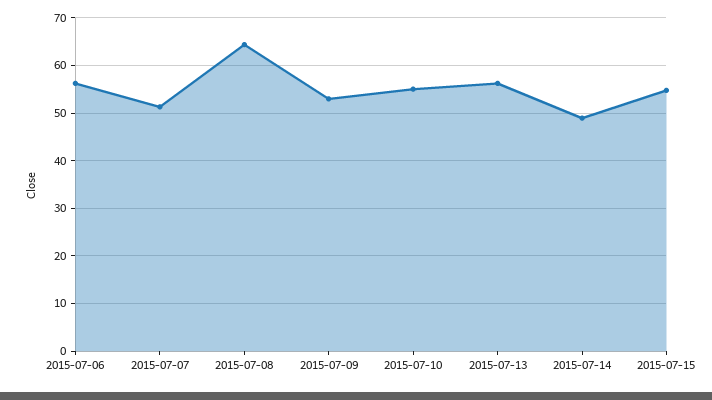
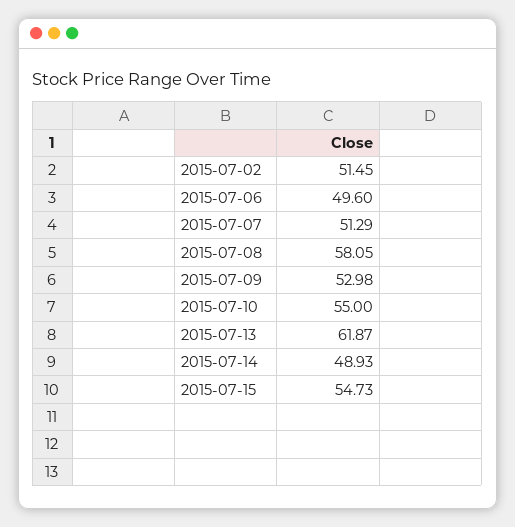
2015-07-06: 56 -> 49.6
2015-07-08: 64 -> 58.05
2015-07-13: 56 -> 61.87
2015-07-02: none -> 51.45

